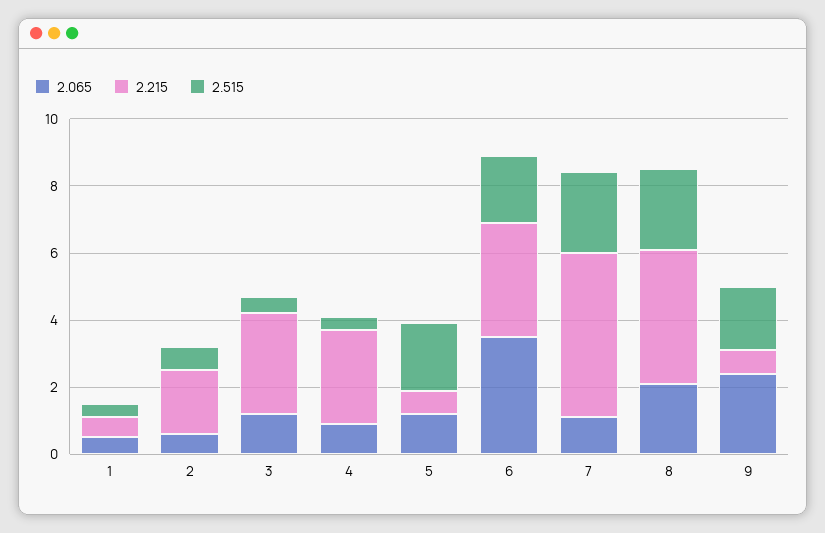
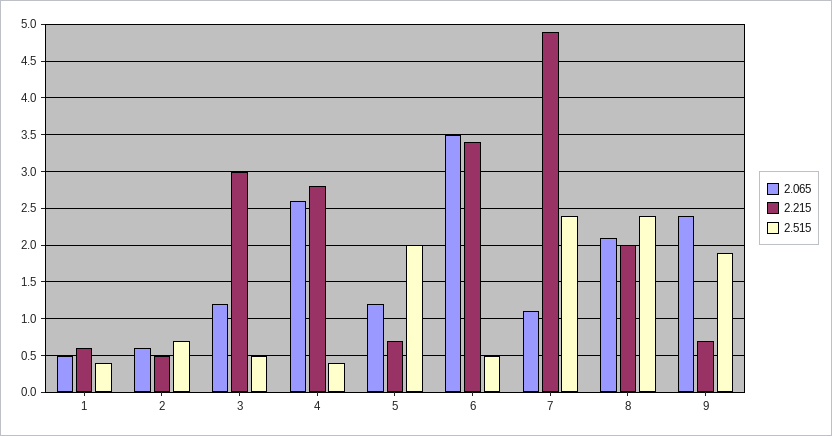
2.215, 2: 2 -> 0.5
2.065, 4: 1 -> 2.6
2.515, 6: 2 -> 0.5
2.215, 8: 4 -> 2

